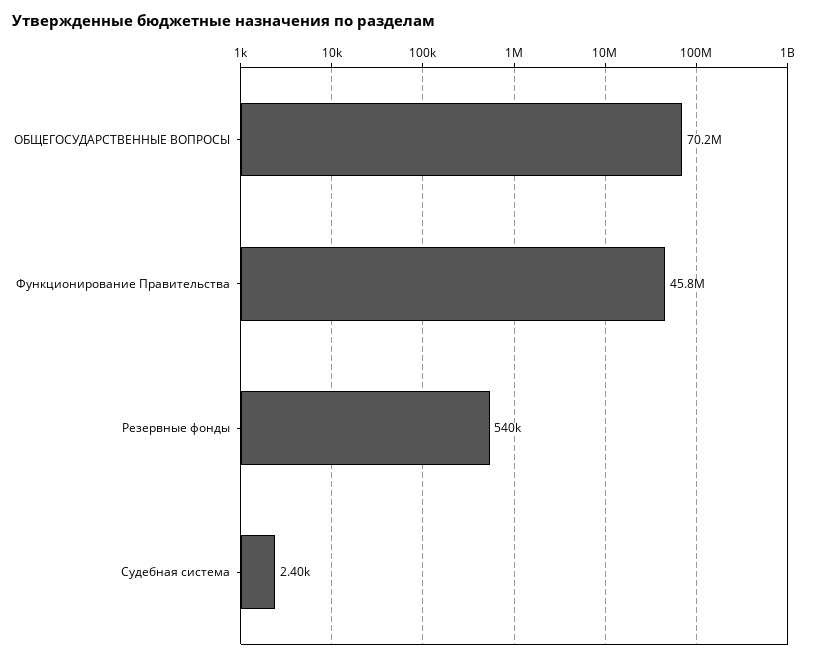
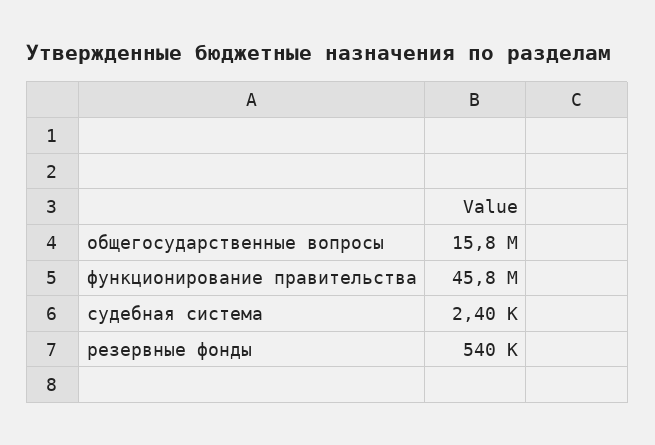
ОБЩЕГОСУДАРСТВЕННЫЕ ВОПРОСЫ: 70200000 -> 15800000

